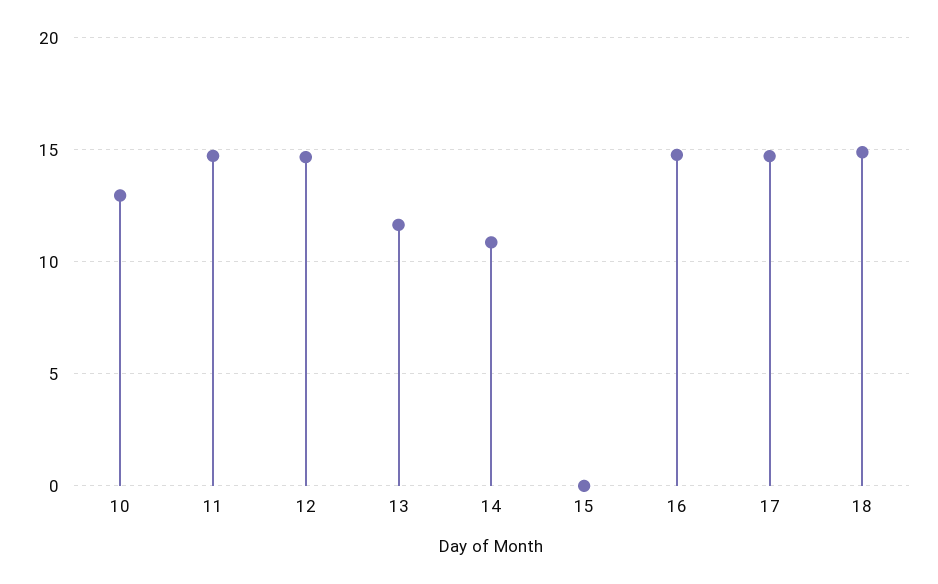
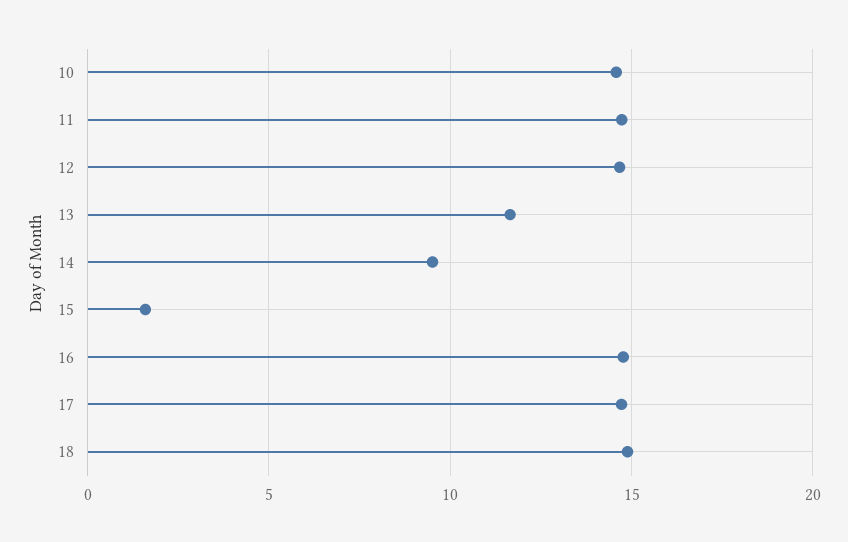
10: 13 -> 14.5
14: 11 -> 9.5
15: 0 -> 1.5

